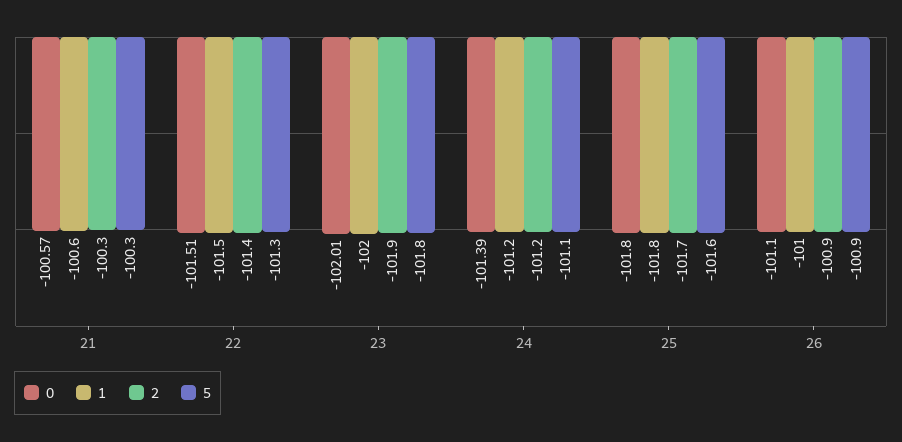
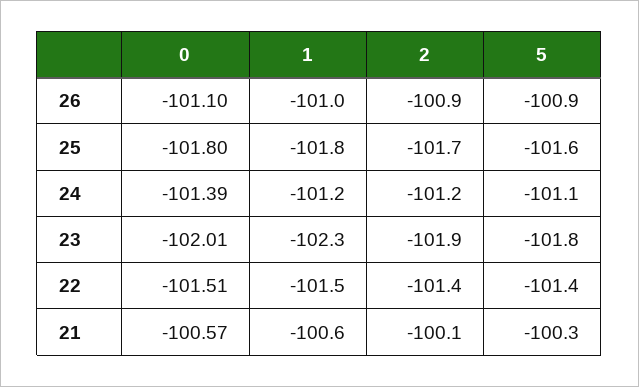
2, 21: -100.3 -> -100.1
5, 22: -101.3 -> -101.4
1, 23: -102 -> -102.3

